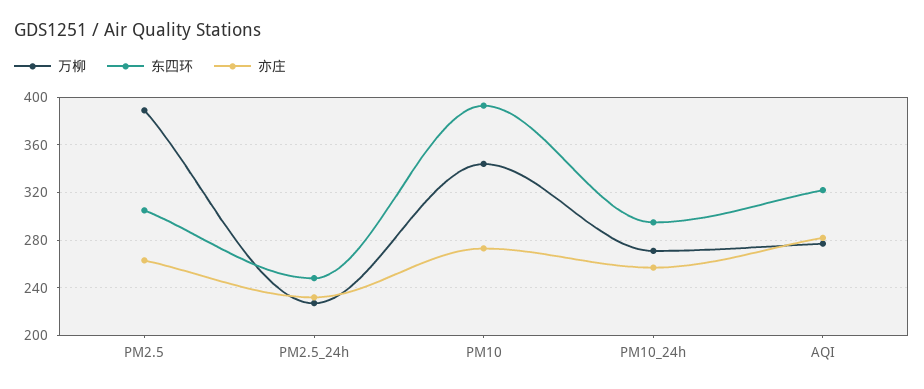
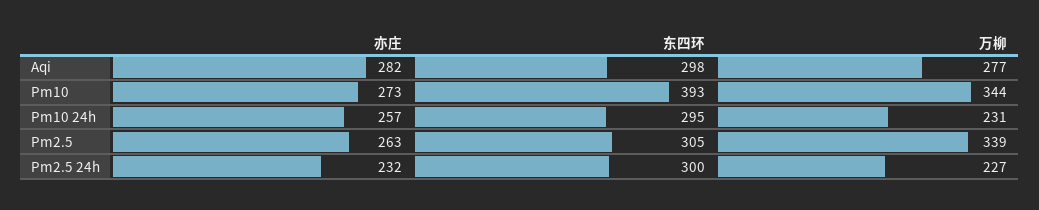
万柳, PM2.5: 390 -> 339
东四环, PM2.5_24h: 250 -> 300
万柳, PM10_24h: 270 -> 231
东四环, AQI: 320 -> 298

